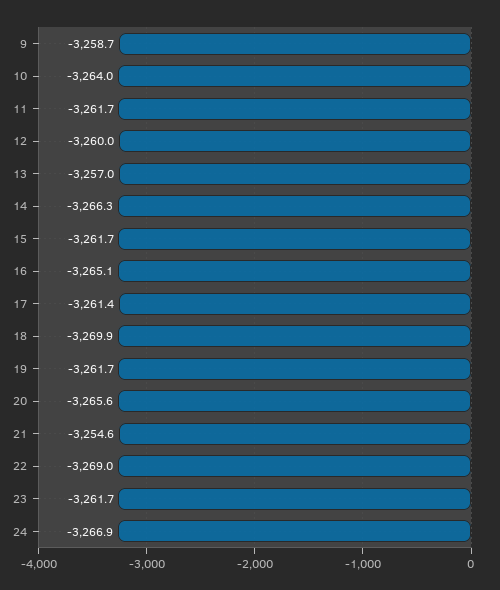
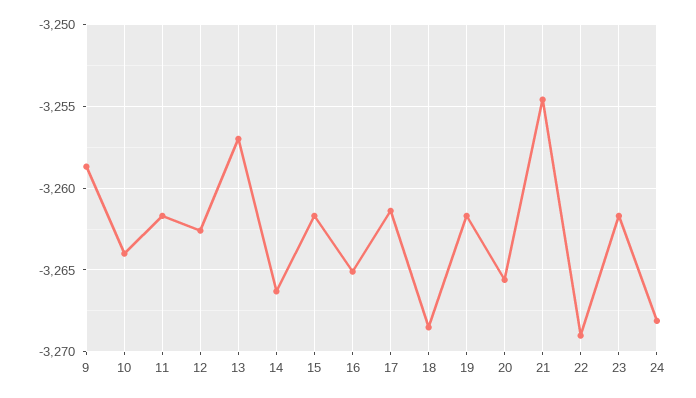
12: -3260 -> -3262.5
18: -3269.9 -> -3268.5
24: -3266.9 -> -3268

